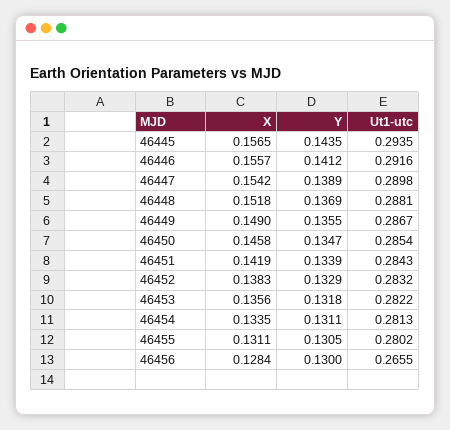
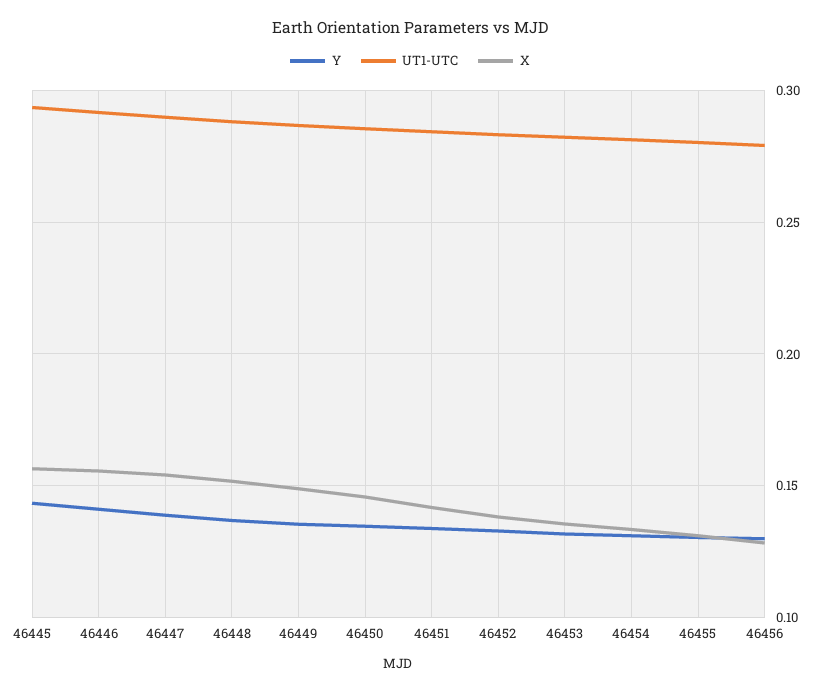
Ut1-utc, 46456: 0.2655 -> 0.28

